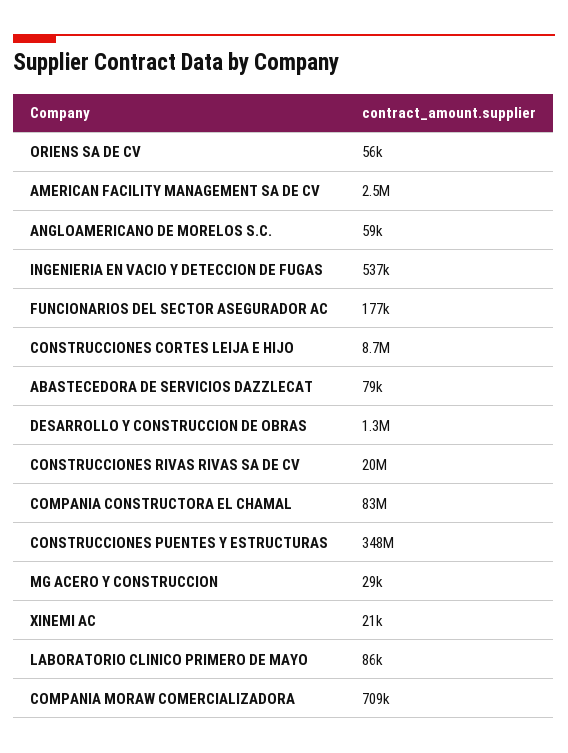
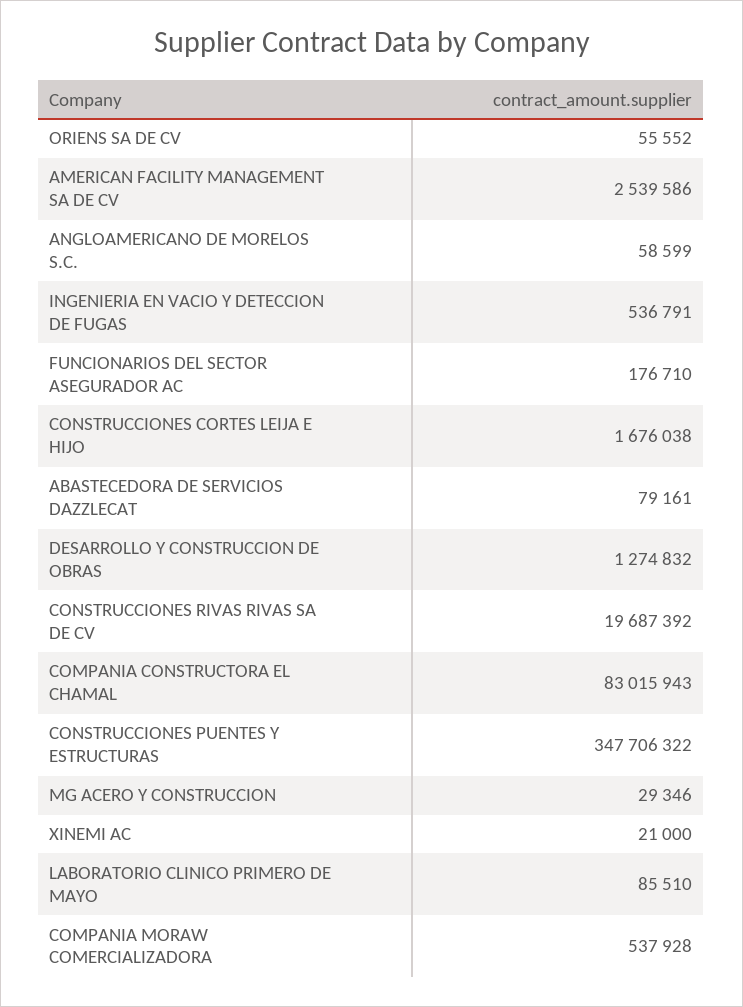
CONSTRUCCIONES CORTES LEIJA E HIJO: 8700000 -> 1676038
COMPANIA MORAW COMERCIALIZADORA: 709000 -> 537928

